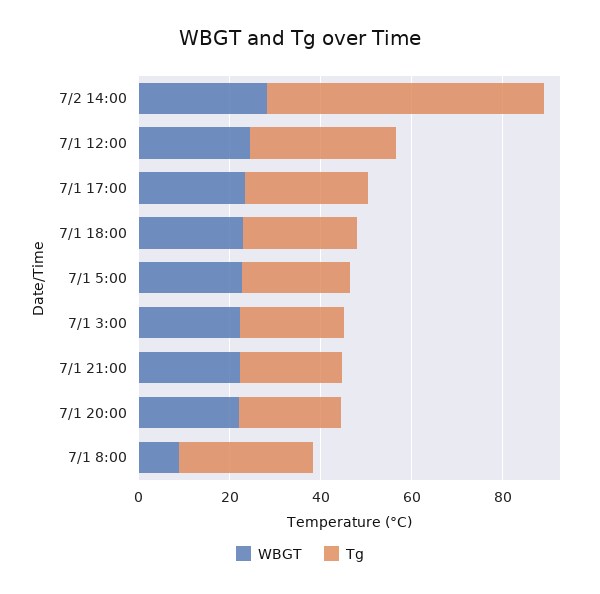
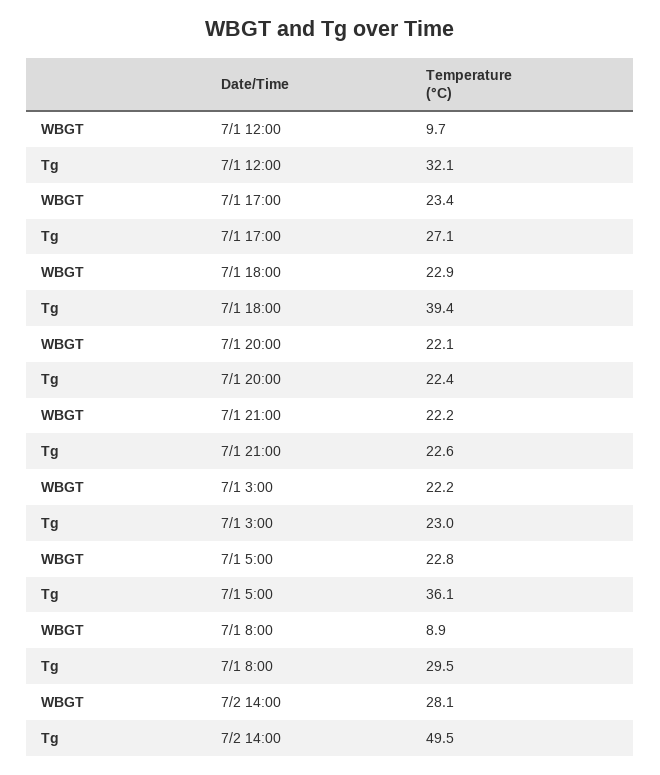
Tg, 7/2 14:00: 60 -> 49.5
WBGT, 7/1 12:00: 25 -> 9.7
Tg, 7/1 18:00: 25 -> 39.4
Tg, 7/1 5:00: 25 -> 36.1

